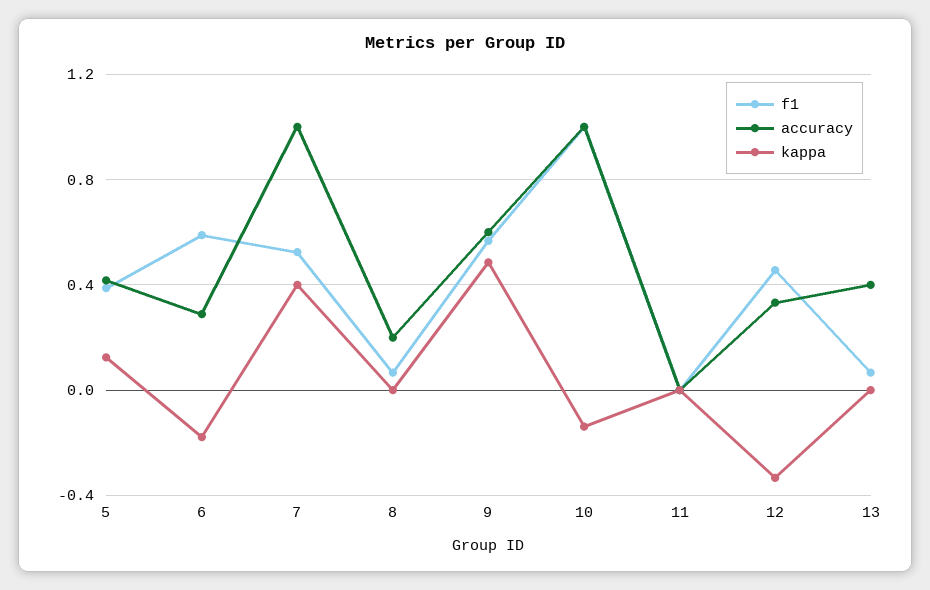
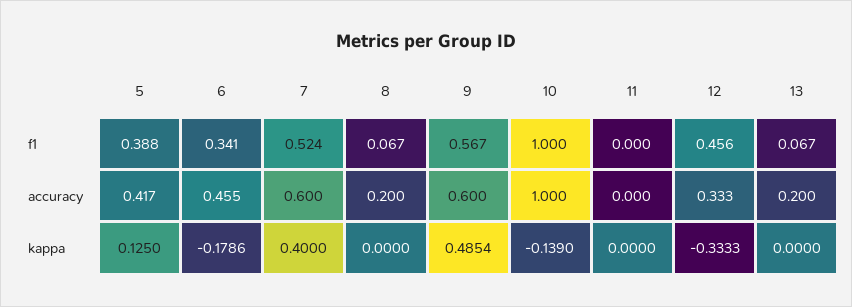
f1, 6: 0.6 -> 0.341
accuracy, 6: 0.3 -> 0.455
accuracy, 7: 1 -> 0.6
accuracy, 13: 0.4 -> 0.2

